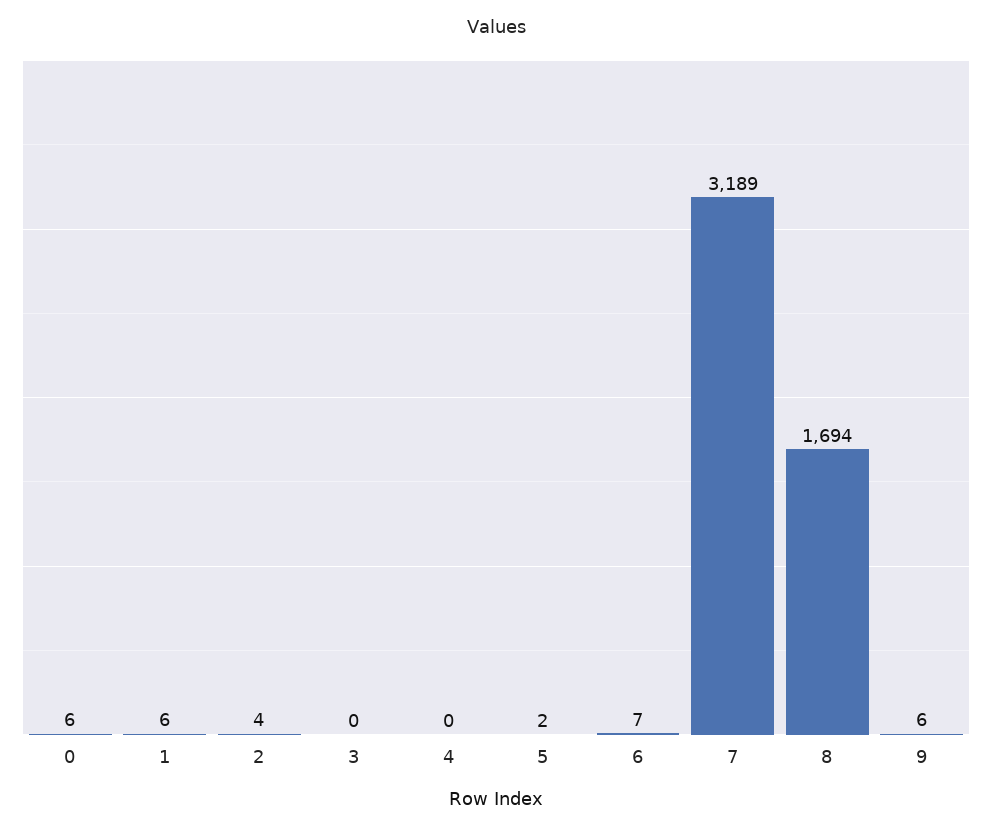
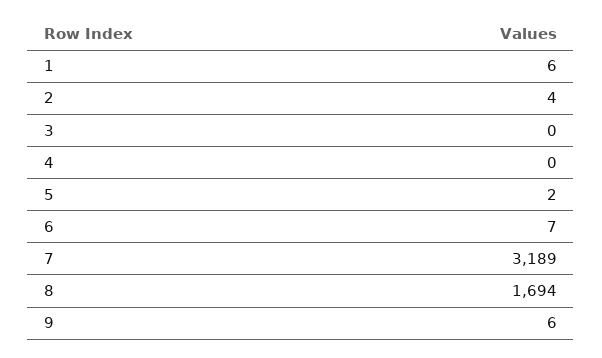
0: 6 -> none

